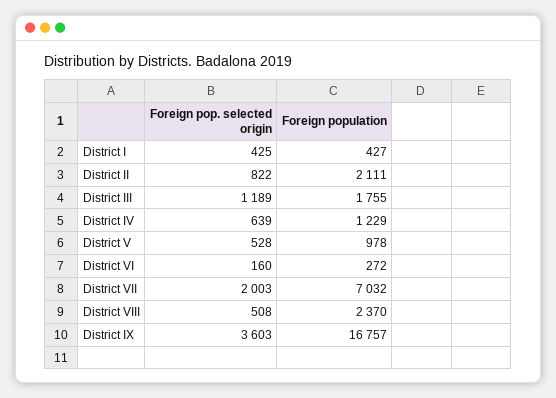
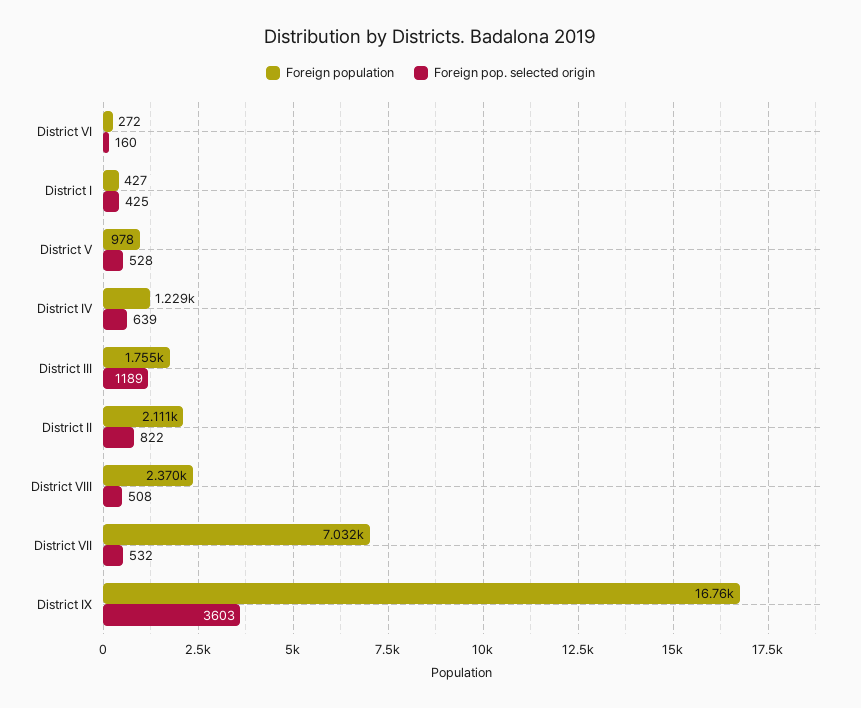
Foreign pop. selected origin, District VII: 2003 -> 532

